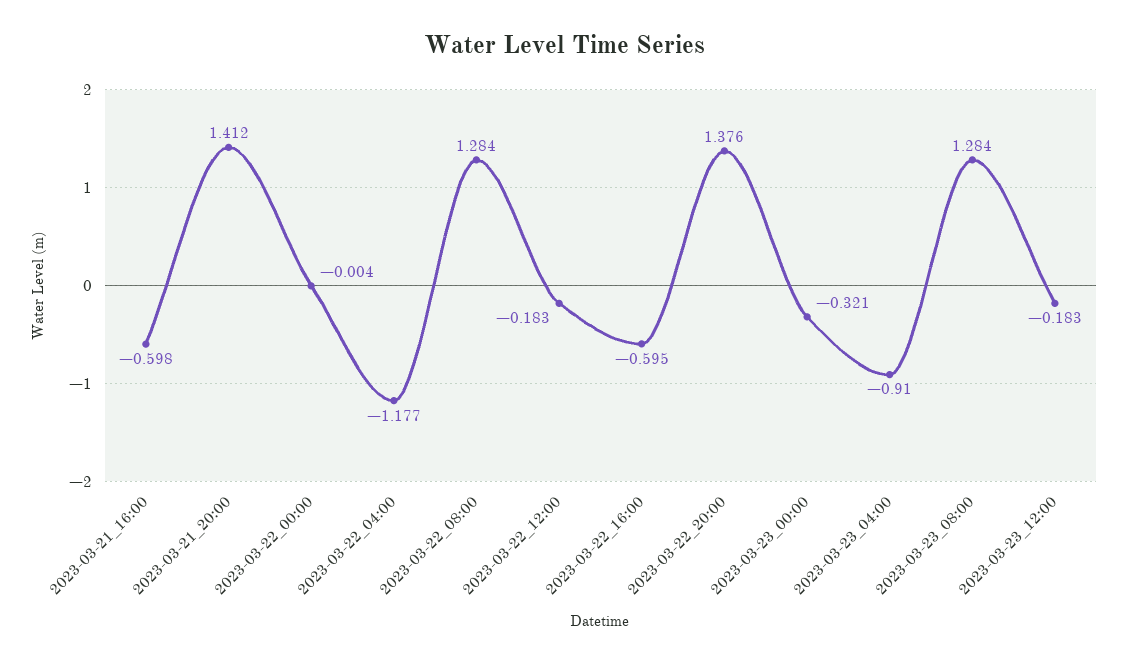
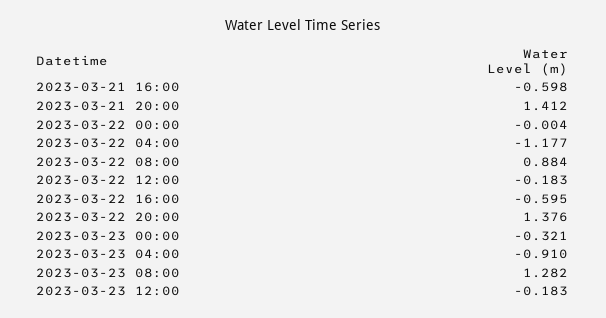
2023-03-22_08:00: 1.284 -> 0.884
2023-03-23_08:00: 1.284 -> 1.282

